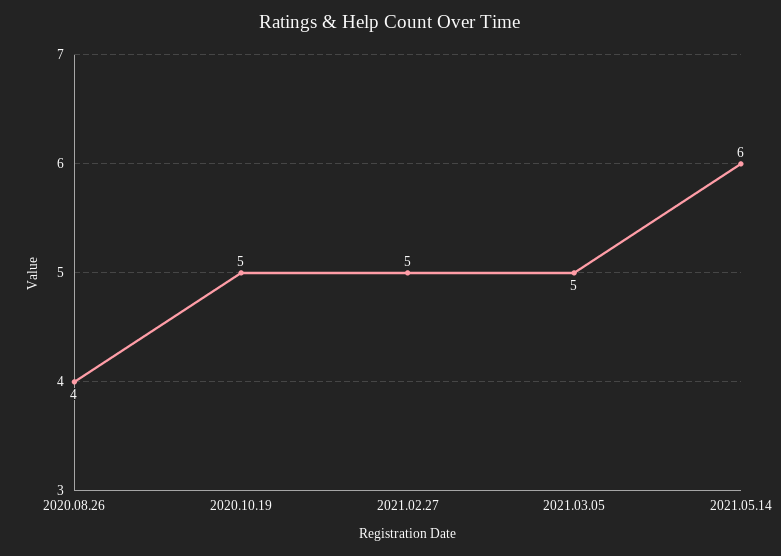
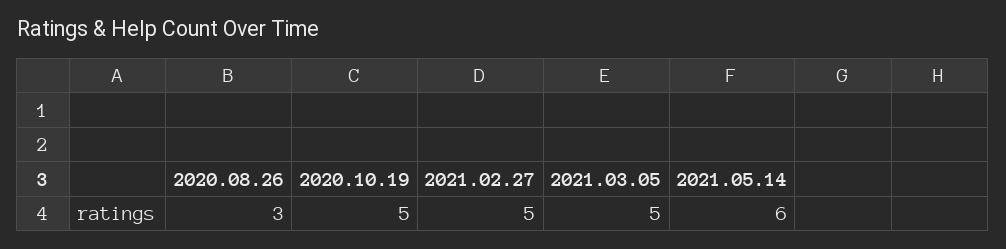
2020.08.26: 4 -> 3

